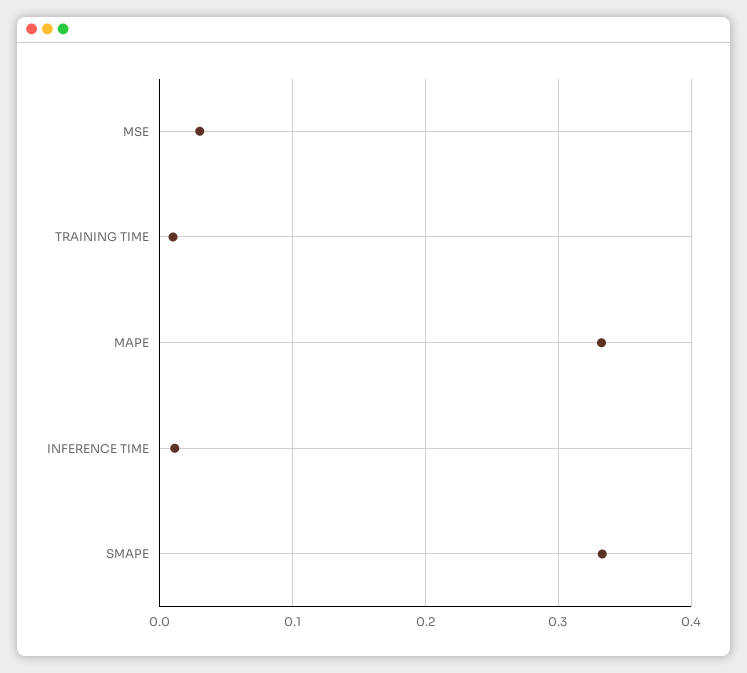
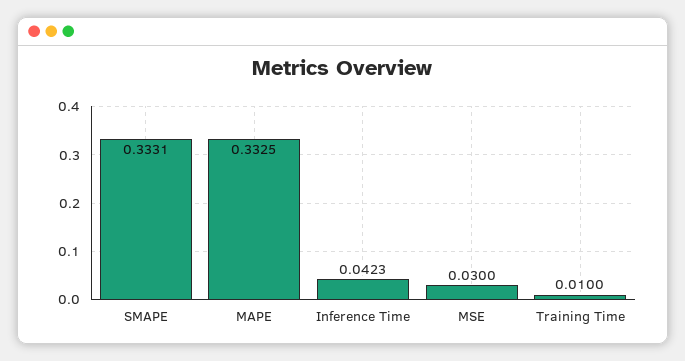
INFERENCE TIME: 0.01 -> 0.0423

